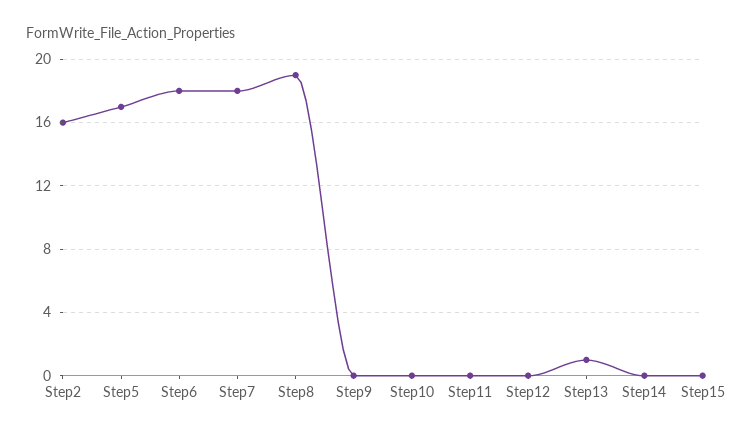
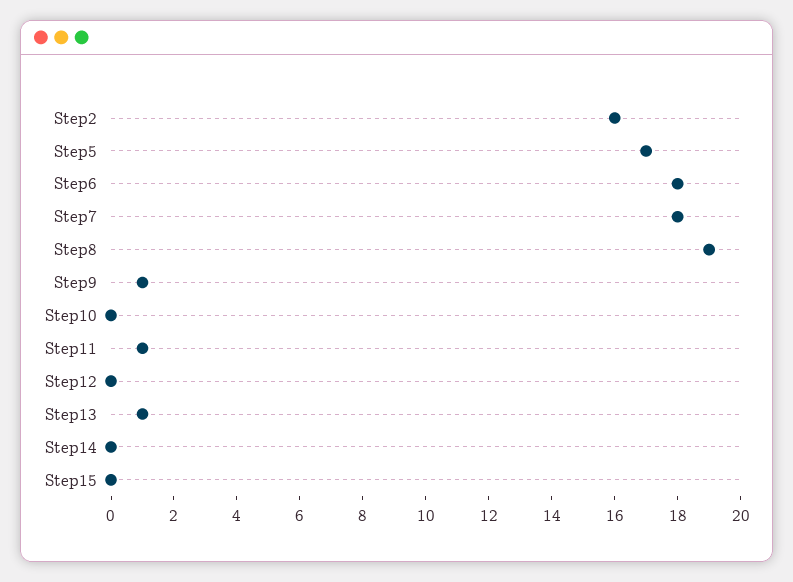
Step9: 0 -> 1
Step11: 0 -> 1

